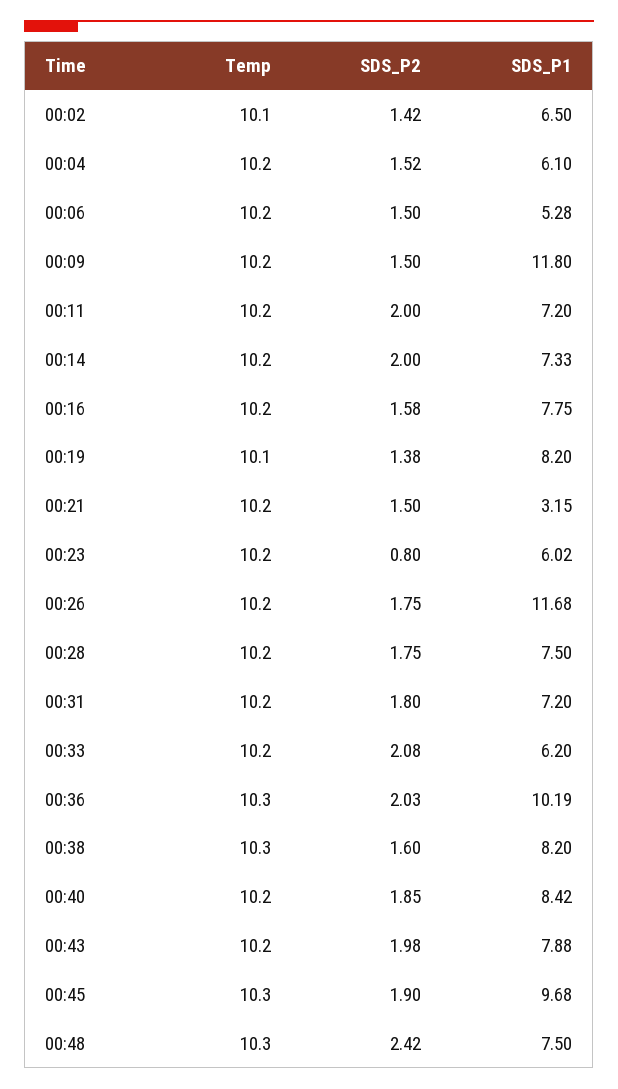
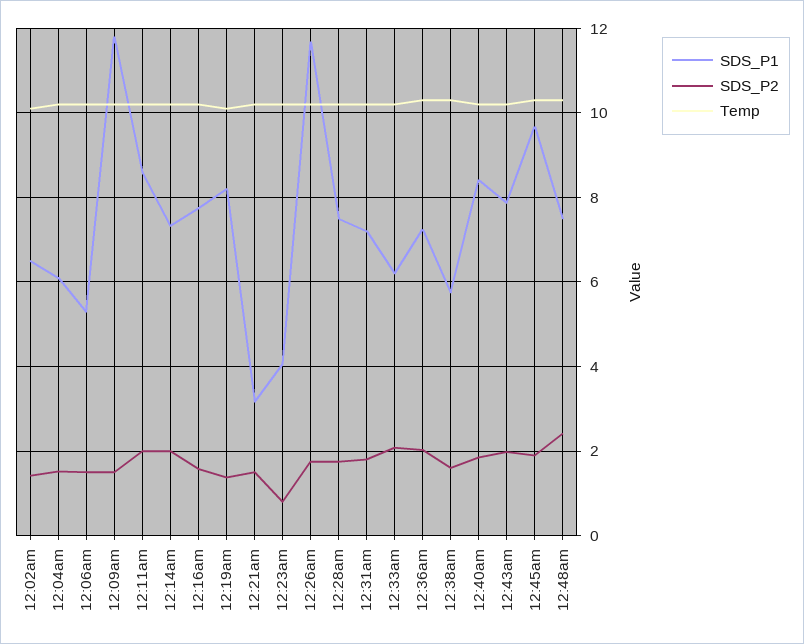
SDS_P1, 00:11: 7.2 -> 8.6
SDS_P1, 00:23: 6.02 -> 4
SDS_P1, 00:36: 10.19 -> 7.2
SDS_P1, 00:38: 8.2 -> 5.8

